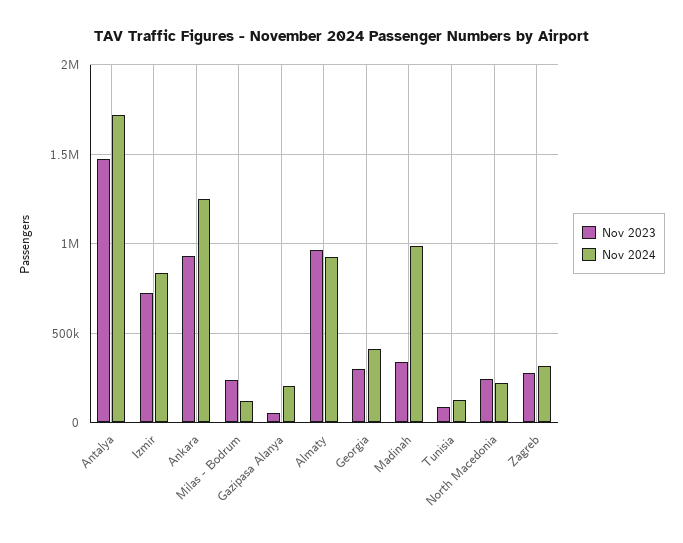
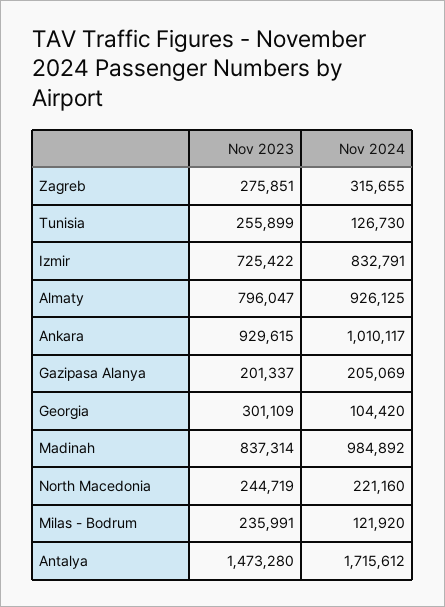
Nov 2024, Ankara: 1250000 -> 1010117
Nov 2023, Gazipasa Alanya: 50000 -> 201337
Nov 2023, Almaty: 950000 -> 796047
Nov 2024, Georgia: 400000 -> 104420
Nov 2023, Madinah: 350000 -> 837314
Nov 2023, Tunisia: 100000 -> 255899

